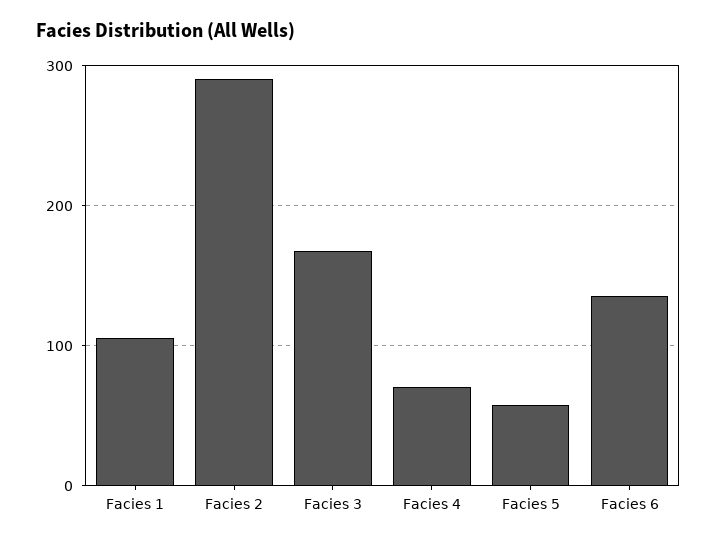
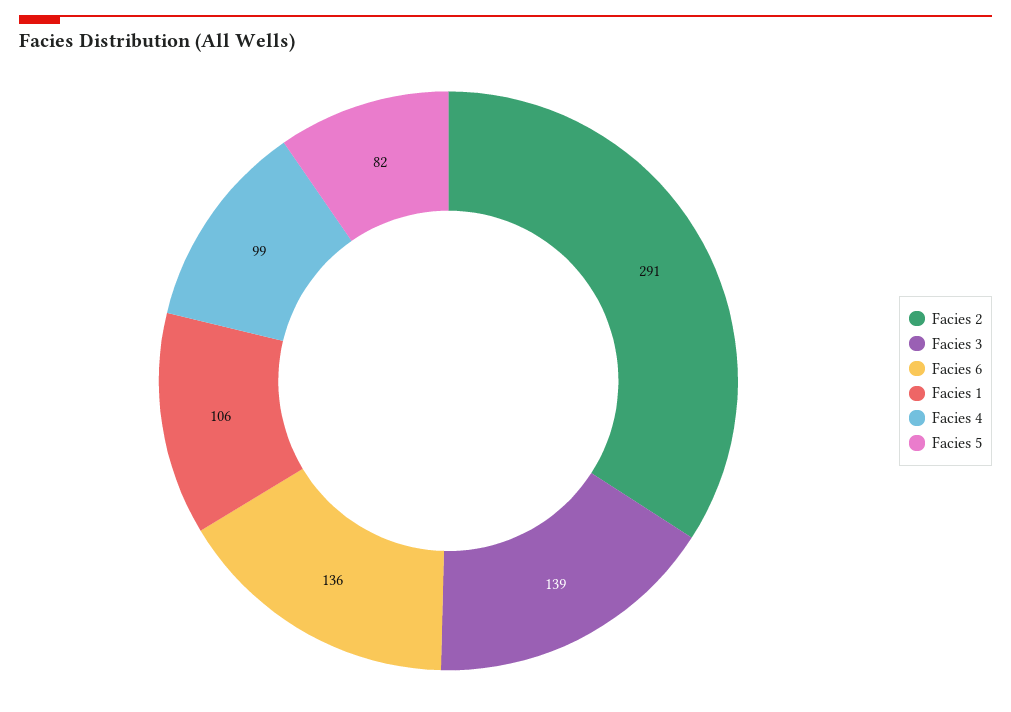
Facies 3: 170 -> 139
Facies 4: 70 -> 99
Facies 5: 60 -> 82

